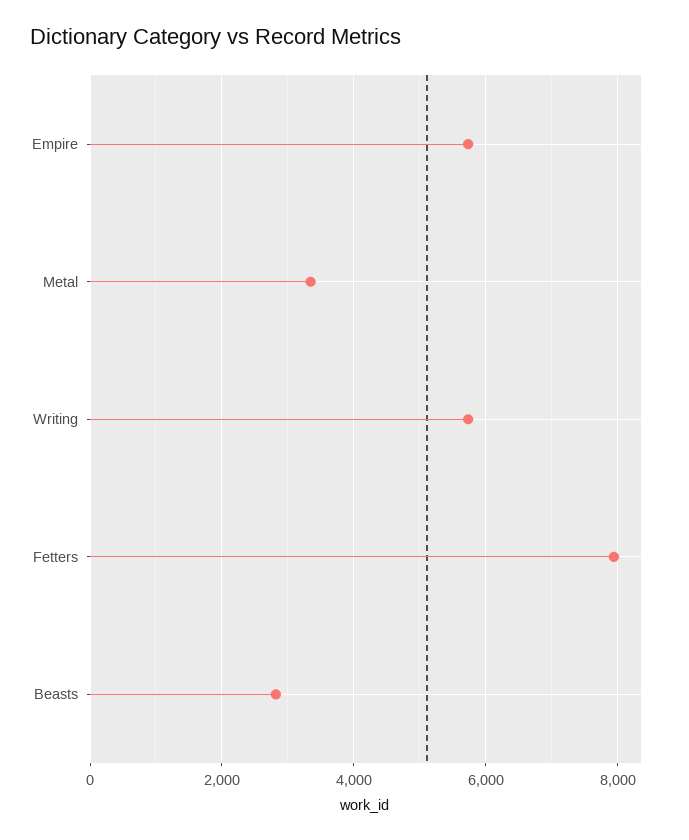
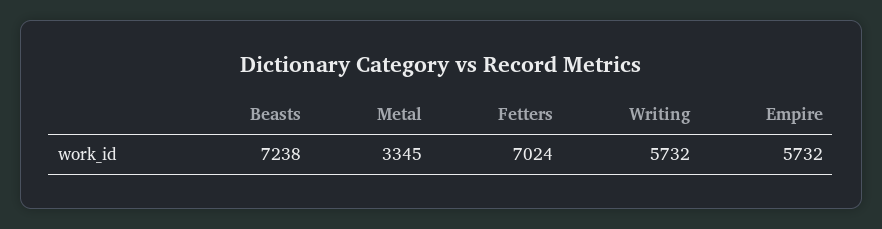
Fetters: 8000 -> 7024
Beasts: 2800 -> 7238

